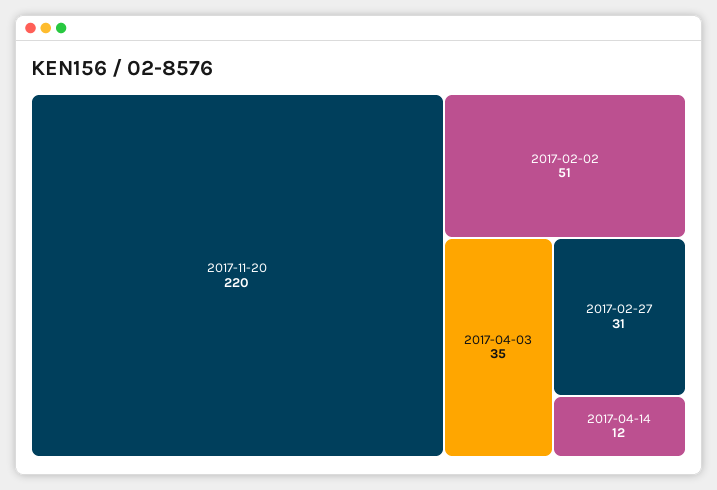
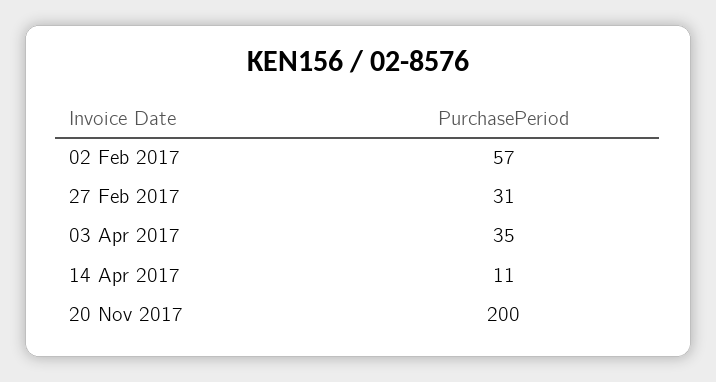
2017-11-20: 220 -> 200
2017-02-02: 51 -> 57
2017-04-14: 12 -> 11

